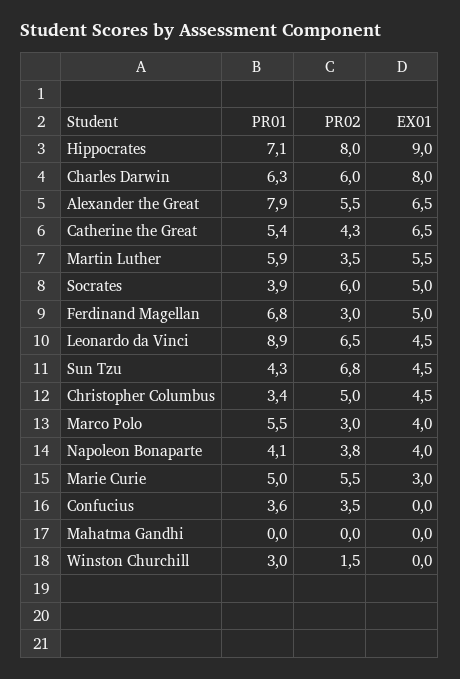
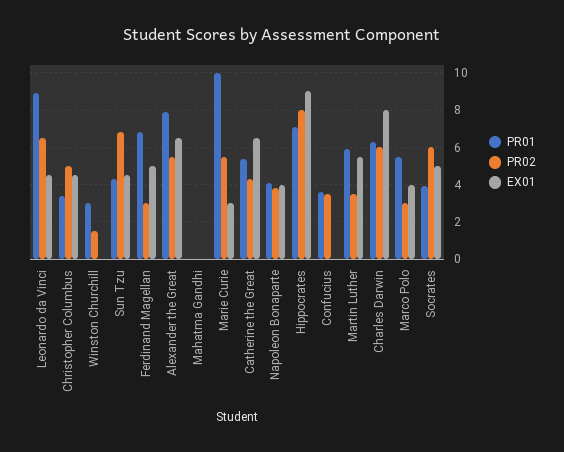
PR01, Marie Curie: 5 -> 10

